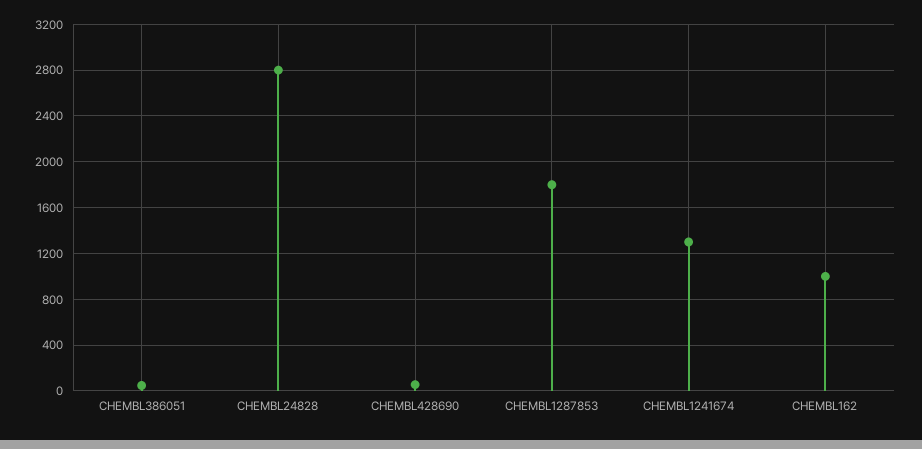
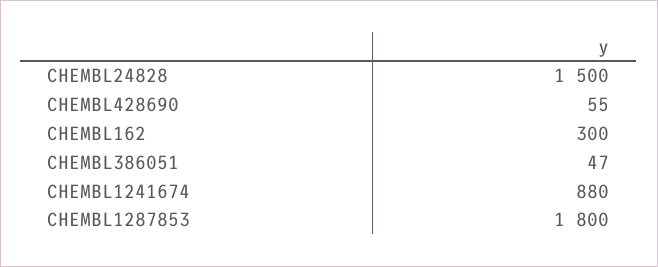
CHEMBL24828: 2800 -> 1500
CHEMBL1241674: 1300 -> 880
CHEMBL162: 1000 -> 300

